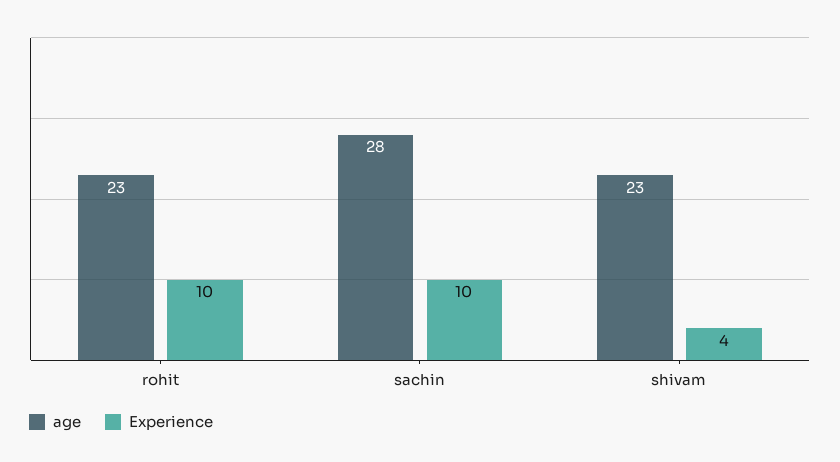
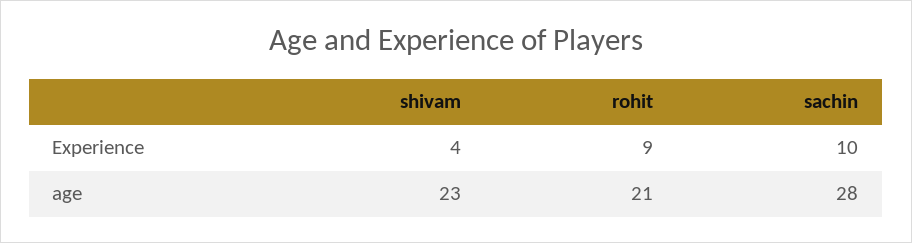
age, rohit: 23 -> 21
Experience, rohit: 10 -> 9

